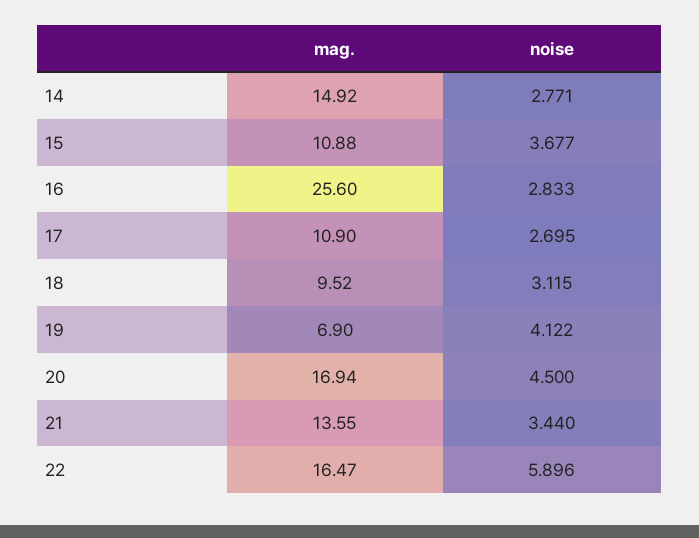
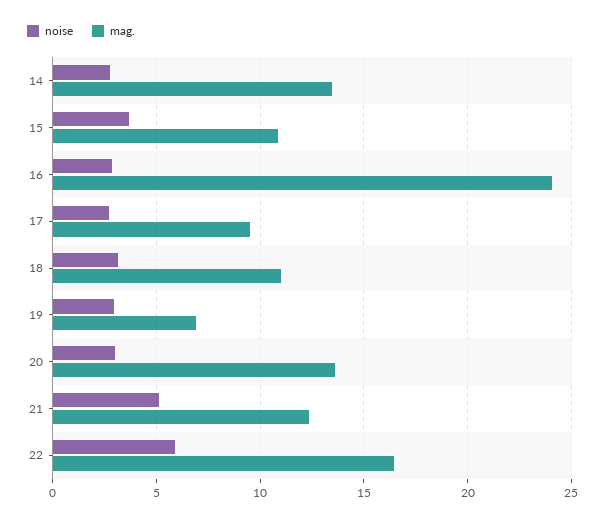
mag., 14: 14.92 -> 13.5
mag., 16: 25.6 -> 24
mag., 17: 10.9 -> 9.5
mag., 18: 9.52 -> 11
noise, 19: 4.122 -> 3
mag., 20: 16.94 -> 13.5
noise, 20: 4.5 -> 3
mag., 21: 13.55 -> 12.5
noise, 21: 3.44 -> 5

